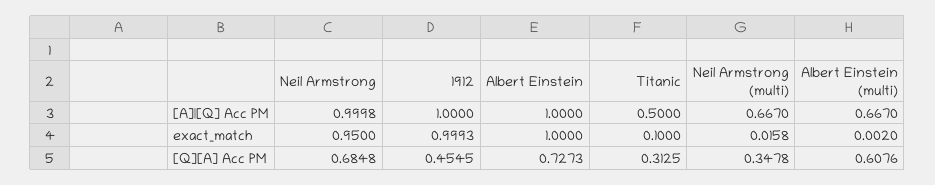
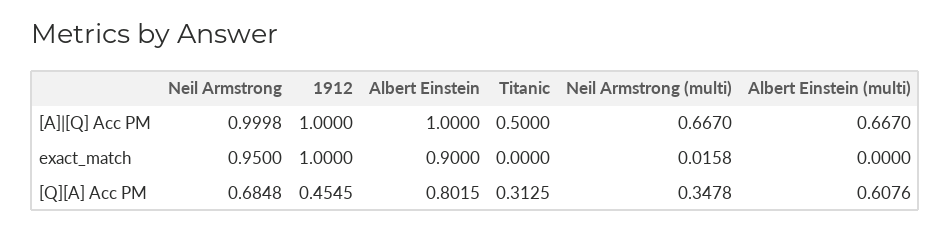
1912, exact_match: 0.9993 -> 1
Albert Einstein, exact_match: 1 -> 0.9
Titanic, exact_match: 0.1 -> 0
Albert Einstein (multi), exact_match: 0.002 -> 0
Albert Einstein, [Q][A] Acc PM: 0.7273 -> 0.8015

